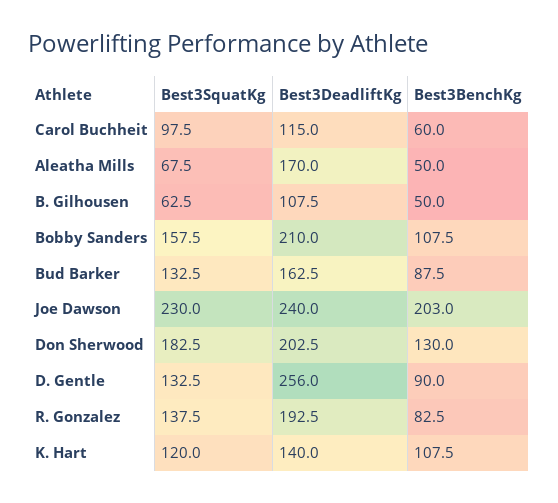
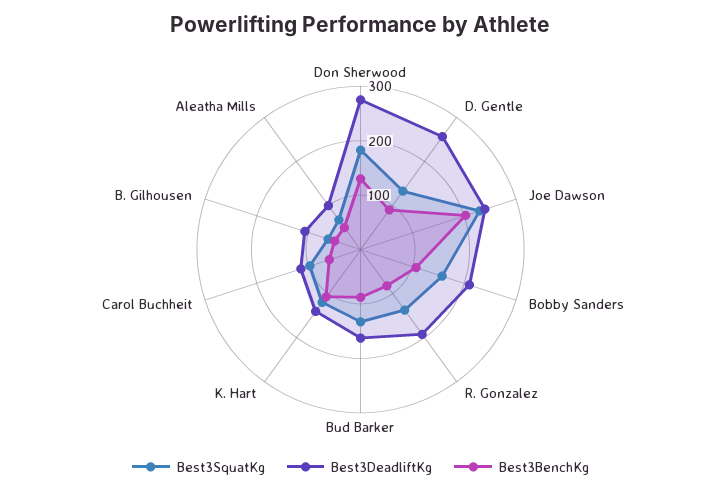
Best3DeadliftKg, Aleatha Mills: 170 -> 100
Best3DeadliftKg, Don Sherwood: 202.5 -> 280

